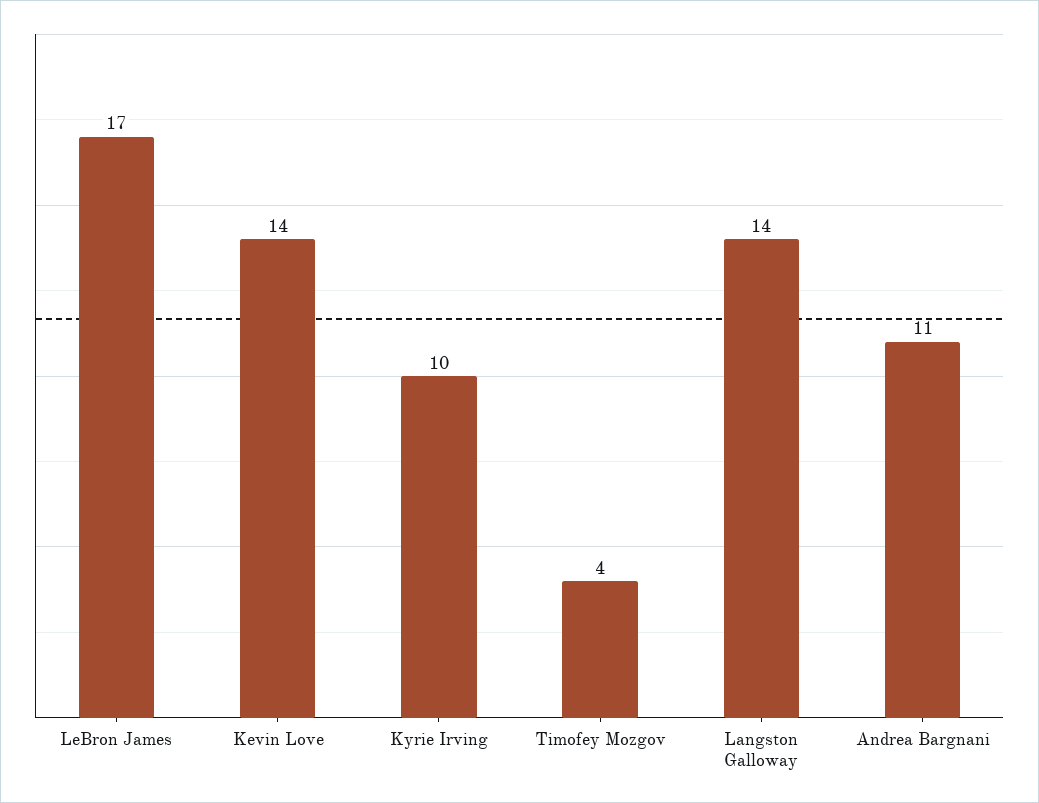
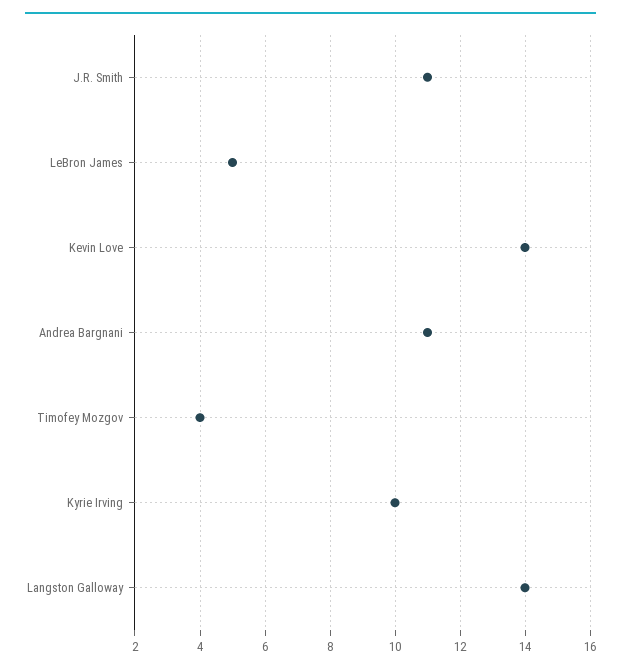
LeBron James: 17 -> 5
J.R. Smith: none -> 11

